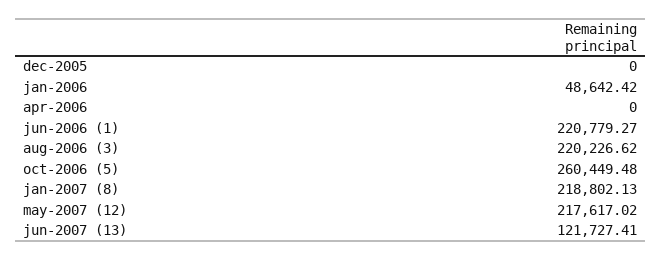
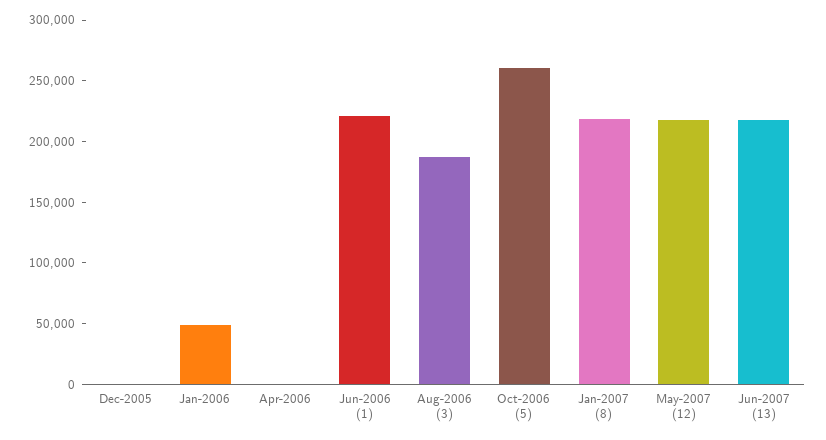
aug-2006 (3): 220226.62 -> 190000
jun-2007 (13): 121727.41 -> 220000

